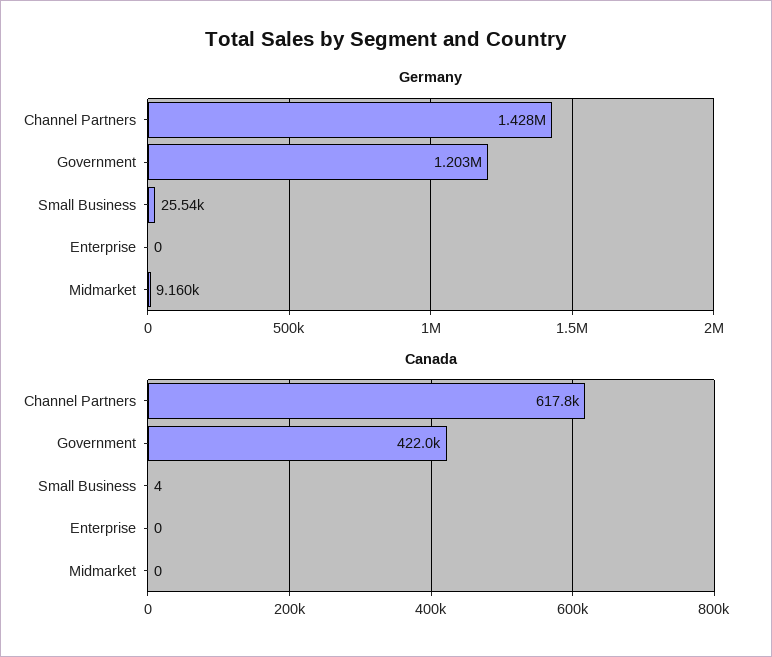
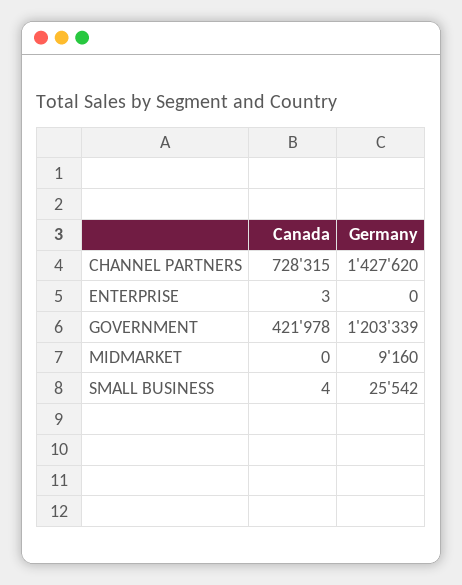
Canada, Channel Partners: 617800 -> 728315
Canada, Enterprise: 0 -> 3

